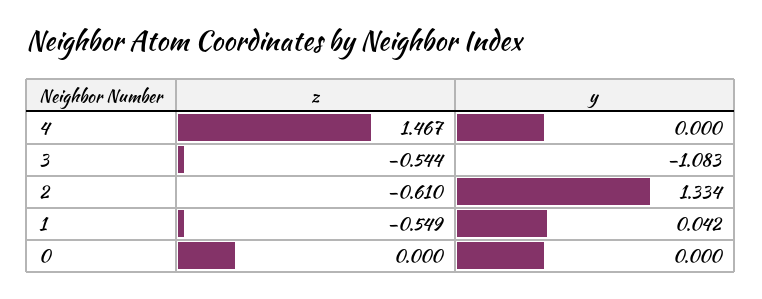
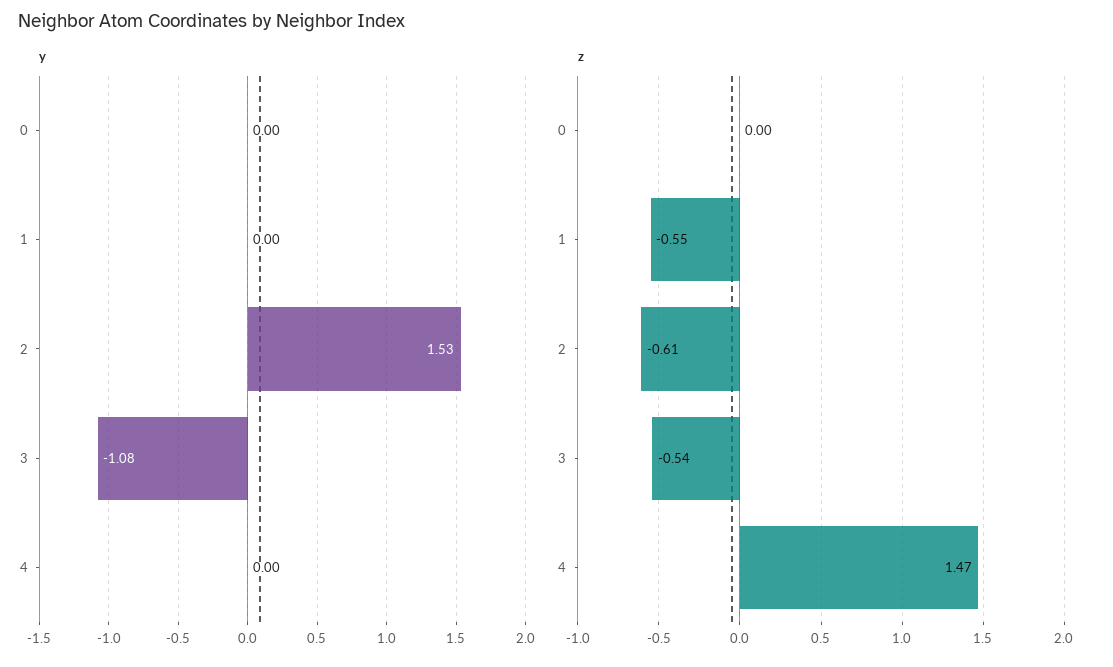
y, 2: 1.334 -> 1.53
y, 1: 0.042 -> 0

